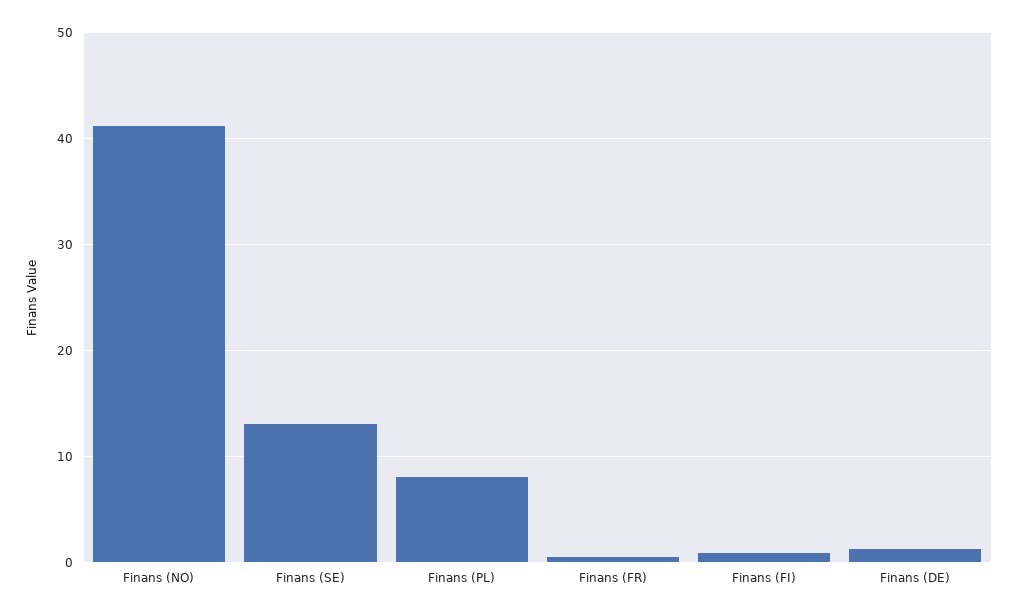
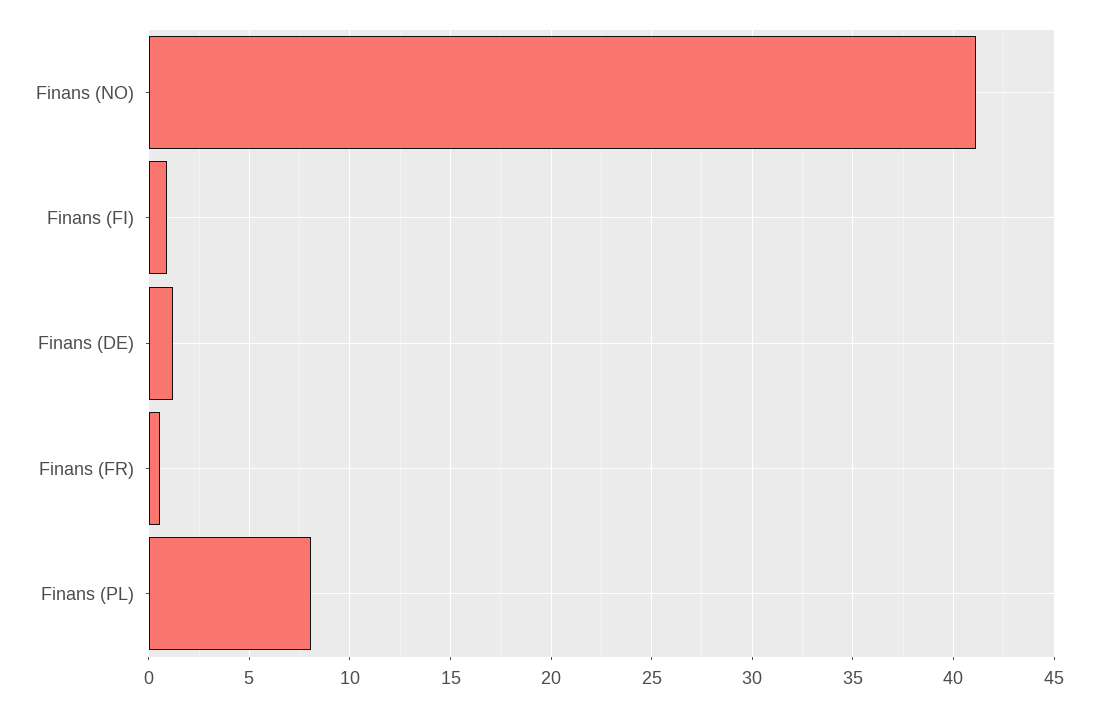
Finans (SE): 13 -> none

